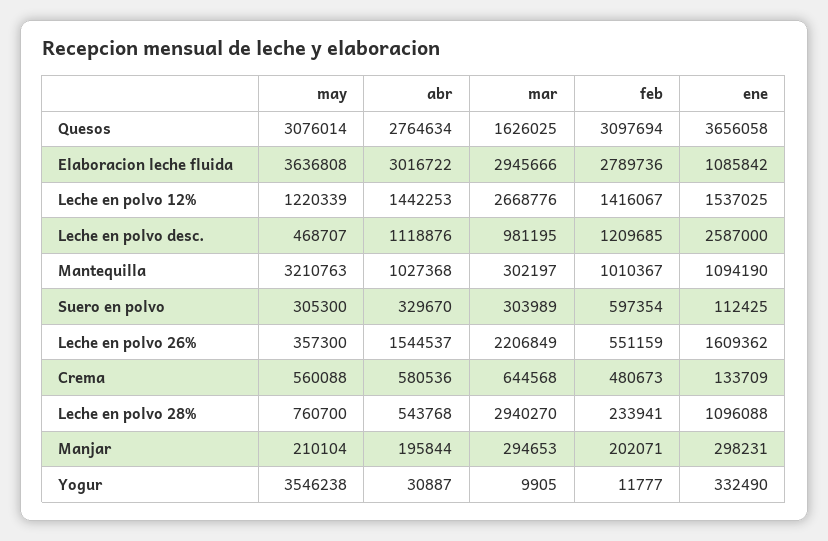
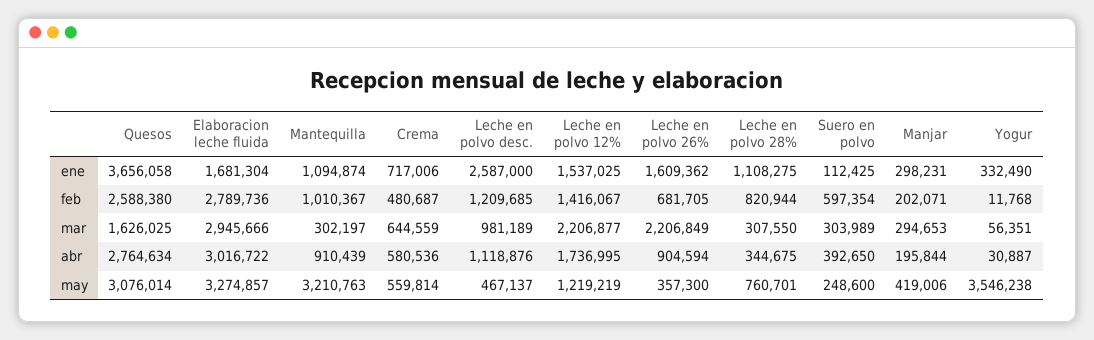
feb, Quesos: 3097694 -> 2588380
may, Elaboracion leche fluida: 3636808 -> 3274857
ene, Elaboracion leche fluida: 1085842 -> 1681304
may, Leche en polvo 12%: 1220339 -> 1219219
abr, Leche en polvo 12%: 1442253 -> 1736995
mar, Leche en polvo 12%: 2668776 -> 2206877
may, Leche en polvo desc.: 468707 -> 467137
mar, Leche en polvo desc.: 981195 -> 981189
abr, Mantequilla: 1027368 -> 910439
ene, Mantequilla: 1094190 -> 1094874
may, Suero en polvo: 305300 -> 248600
abr, Suero en polvo: 329670 -> 392650
abr, Leche en polvo 26%: 1544537 -> 904594
feb, Leche en polvo 26%: 551159 -> 681705
may, Crema: 560088 -> 559814
mar, Crema: 644568 -> 644559
feb, Crema: 480673 -> 480687
ene, Crema: 133709 -> 717006
may, Leche en polvo 28%: 760700 -> 760701
abr, Leche en polvo 28%: 543768 -> 344675
mar, Leche en polvo 28%: 2940270 -> 307550
feb, Leche en polvo 28%: 233941 -> 820944
ene, Leche en polvo 28%: 1096088 -> 1108275
may, Manjar: 210104 -> 419006
mar, Yogur: 9905 -> 56351
feb, Yogur: 11777 -> 11768

